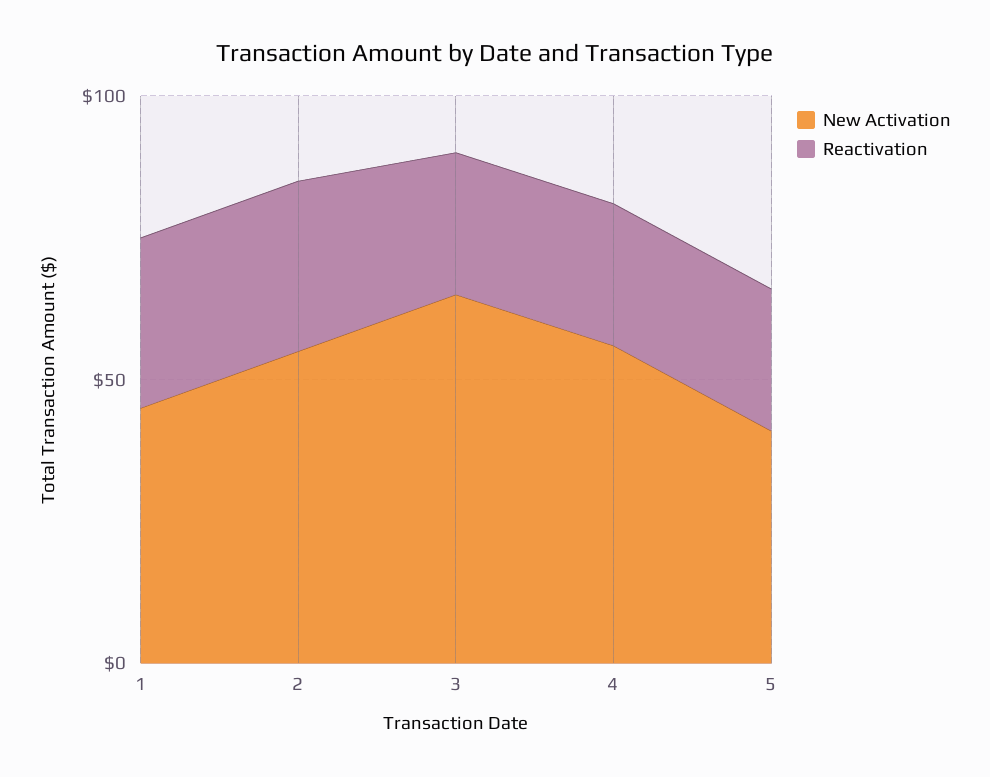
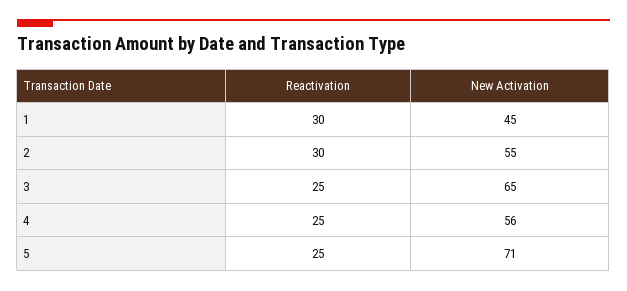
New Activation, 5: 40 -> 71

